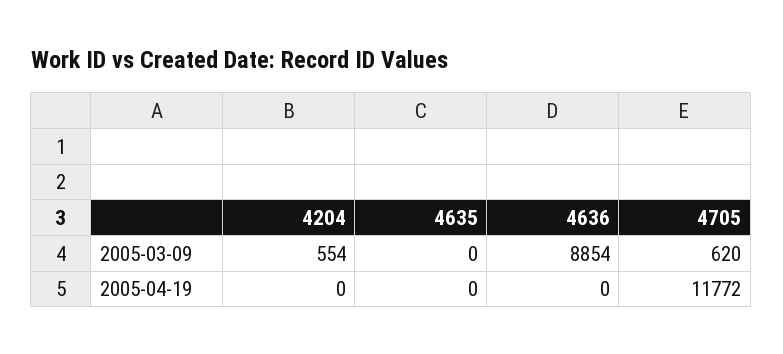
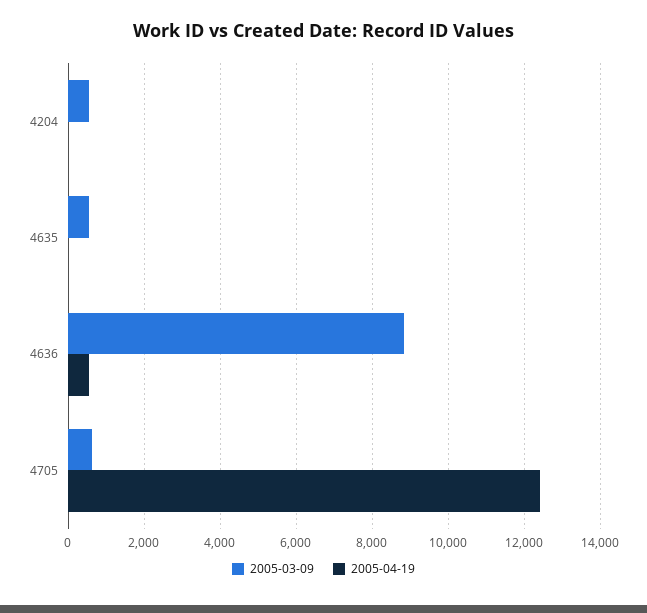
2005-03-09, 4635: 0 -> 600
2005-04-19, 4636: 0 -> 600
2005-04-19, 4705: 11772 -> 12400

